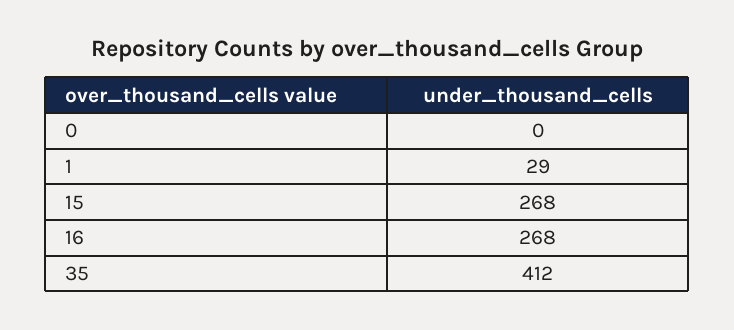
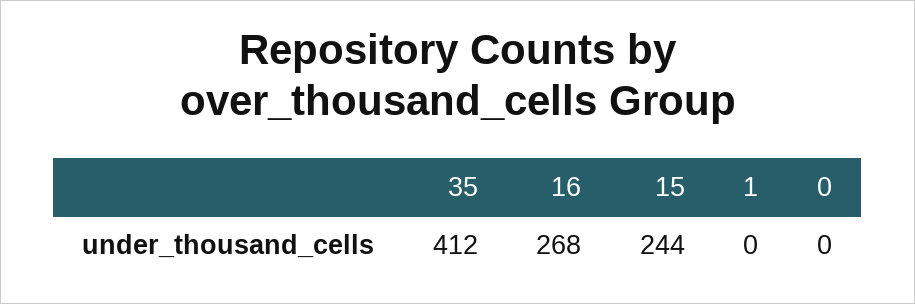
1: 29 -> 0
15: 268 -> 244

